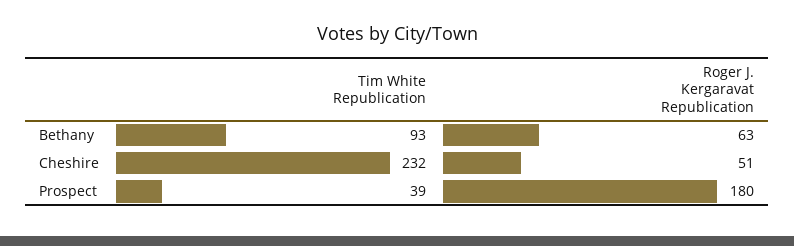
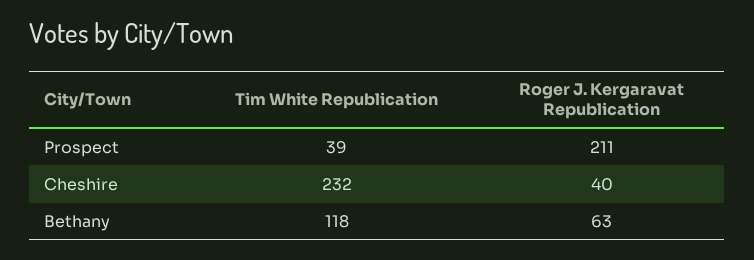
Tim White Republication, Bethany: 93 -> 118
Roger J. Kergaravat Republication, Cheshire: 51 -> 40
Roger J. Kergaravat Republication, Prospect: 180 -> 211

